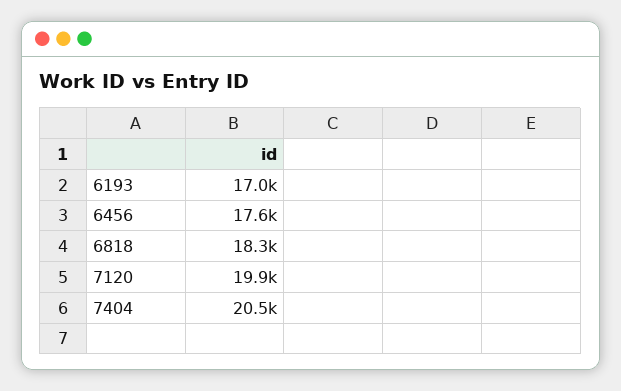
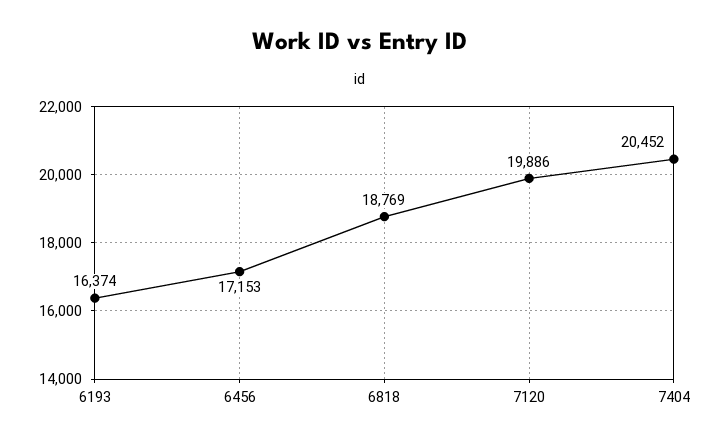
6193: 17000 -> 16374
6456: 17600 -> 17153
6818: 18300 -> 18769

